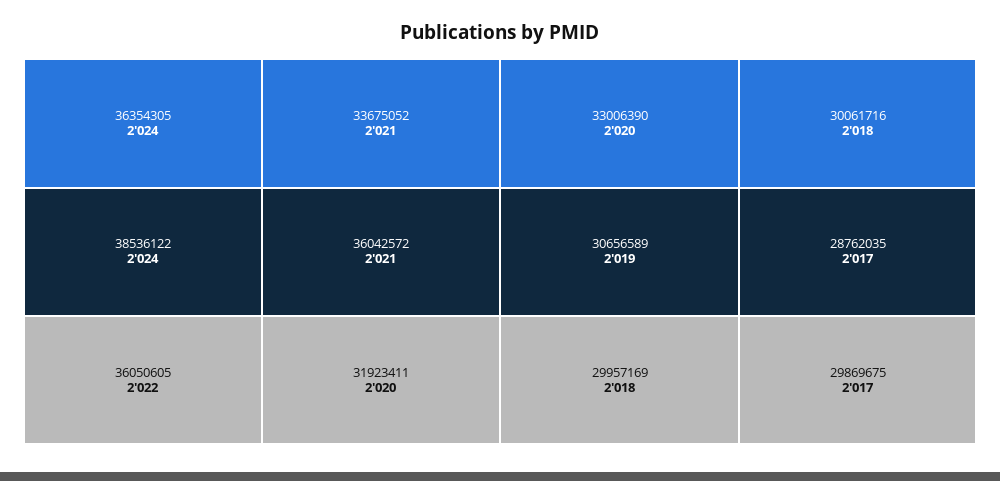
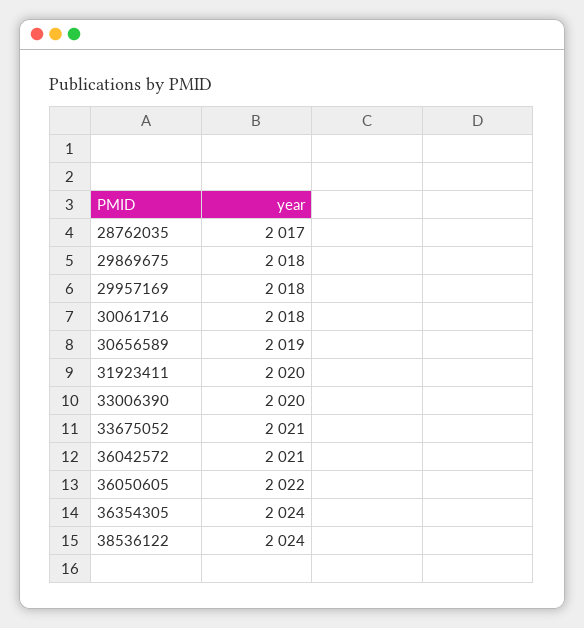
29869675: 2017 -> 2018

